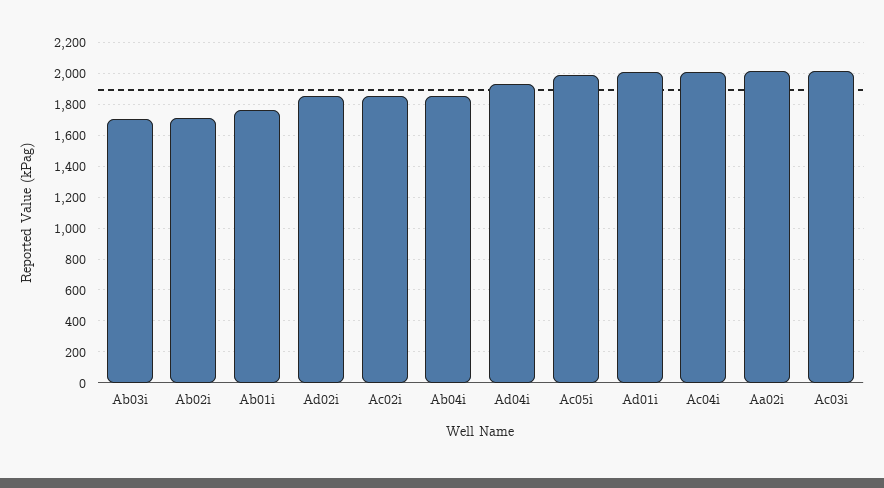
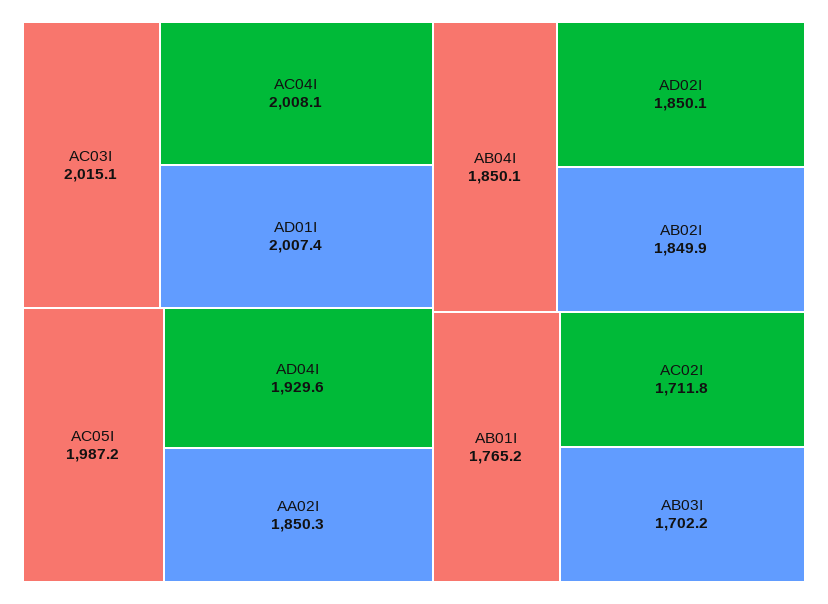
Ab02i: 1700 -> 1849.9
Ac02i: 1850 -> 1711.8
Aa02i: 2000 -> 1850.3

